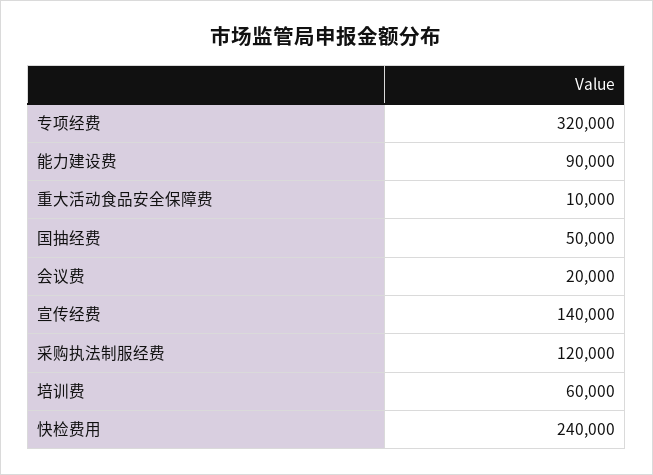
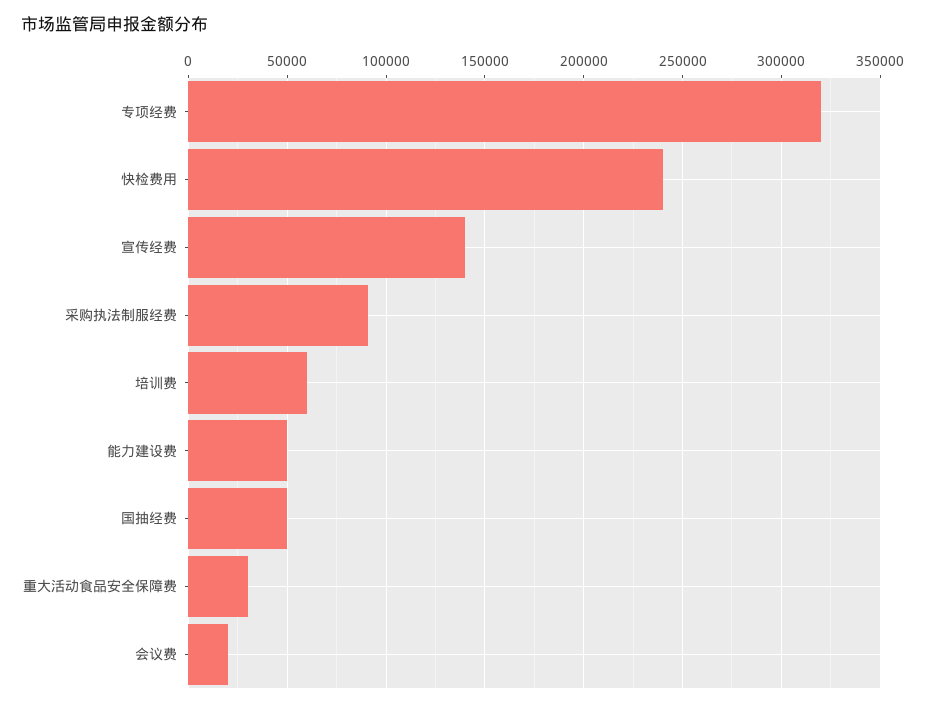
能力建设费: 90000 -> 50000
重大活动食品安全保障费: 10000 -> 30000
采购执法制服经费: 120000 -> 90000

